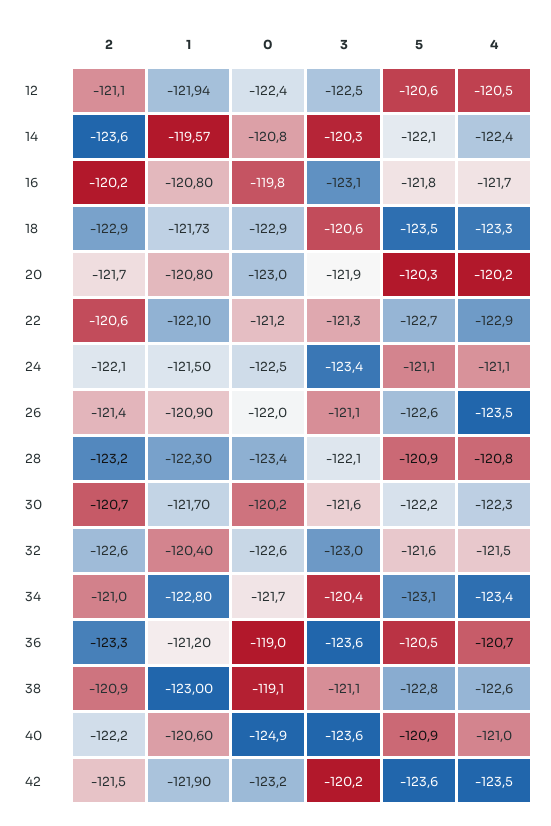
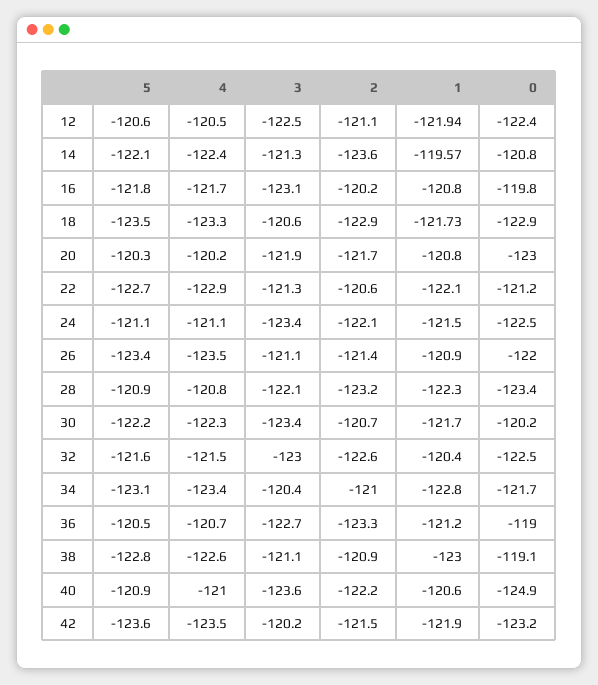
3, 14: -120.3 -> -121.3
5, 26: -122.6 -> -123.4
3, 30: -121.6 -> -123.4
0, 32: -122.6 -> -122.5
3, 36: -123.6 -> -122.7

